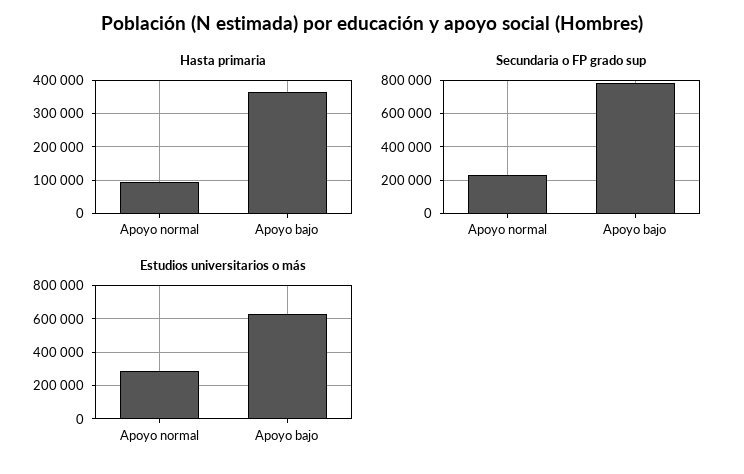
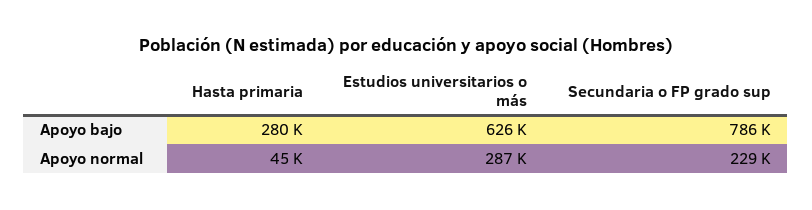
Hasta primaria, Apoyo normal: 100000 -> 45000
Hasta primaria, Apoyo bajo: 360000 -> 280000

